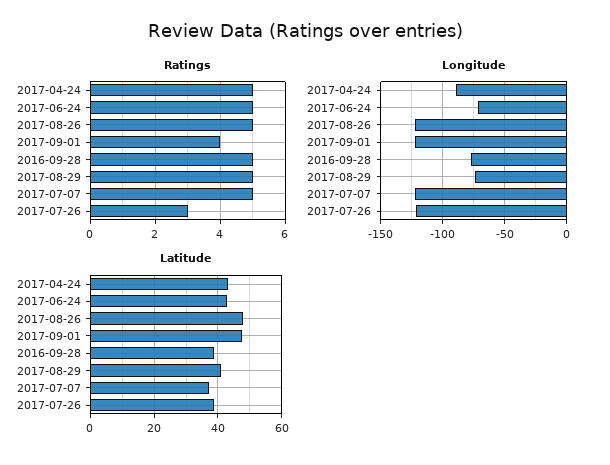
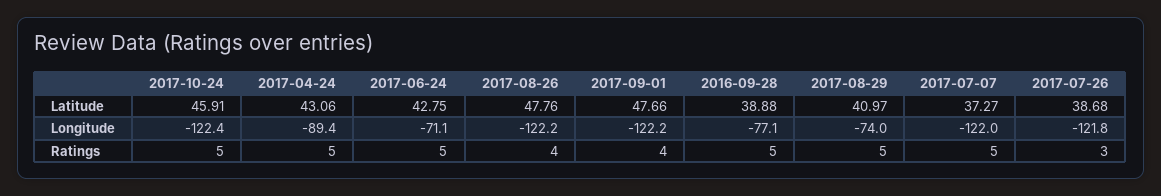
Ratings, 2017-08-26: 5 -> 4
Latitude, 2017-10-24: none -> 45.91
Longitude, 2017-10-24: none -> -122.4
Ratings, 2017-10-24: none -> 5

